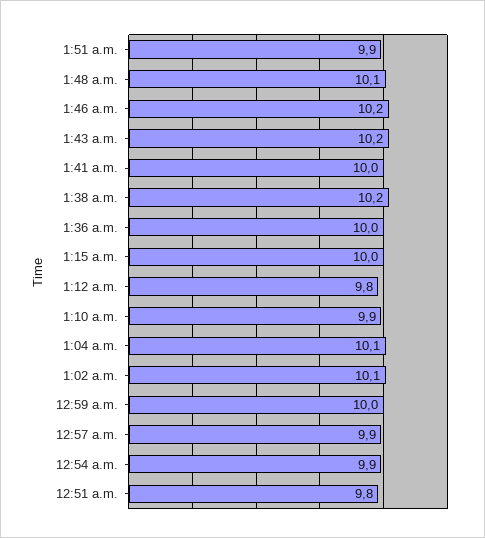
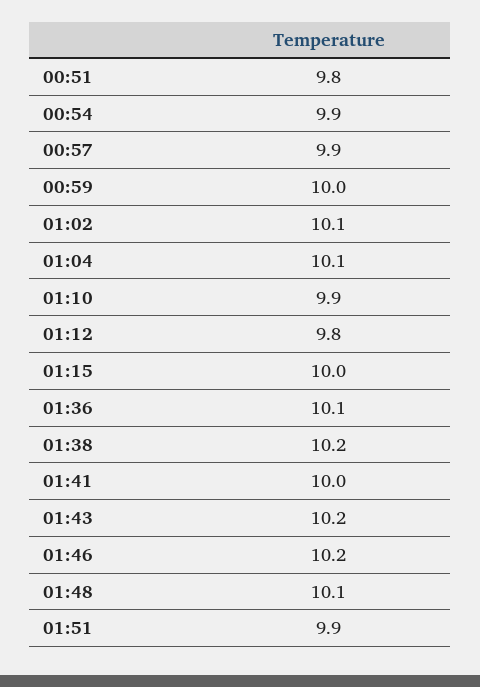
1:36 a.m.: 10 -> 10.1

